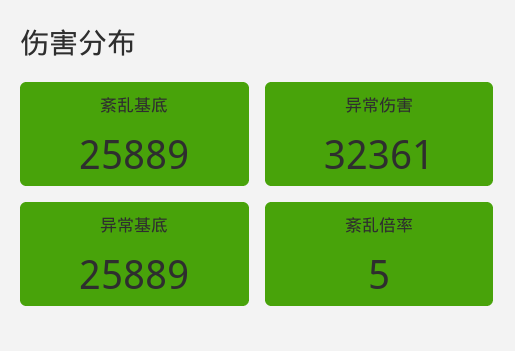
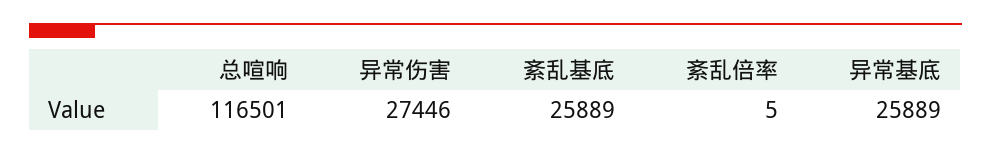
异常伤害: 32361 -> 27446
总喧响: none -> 116501

